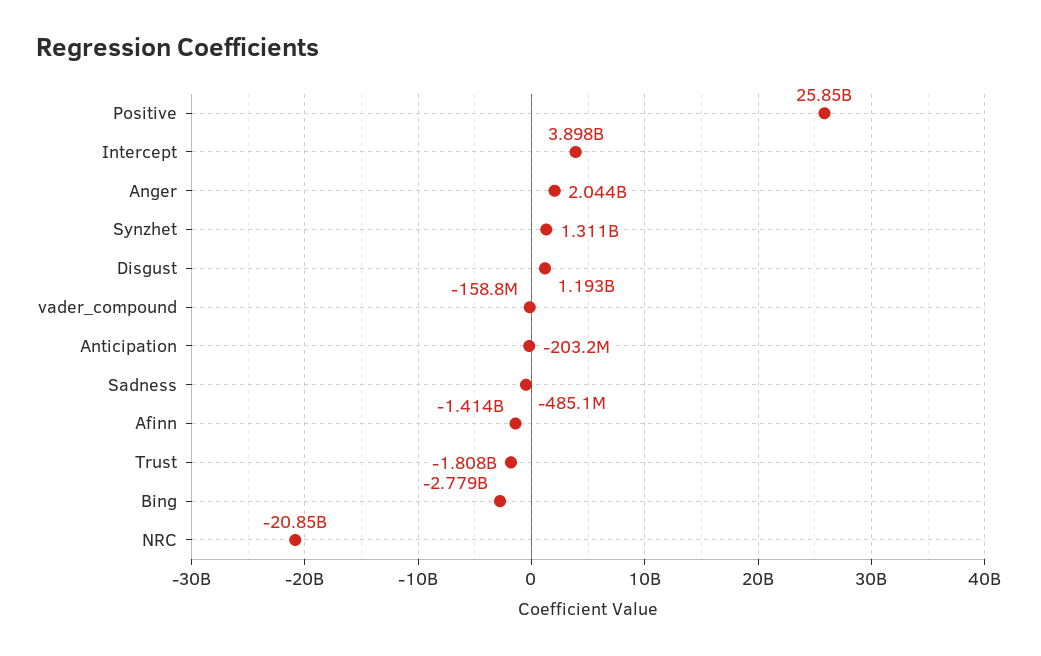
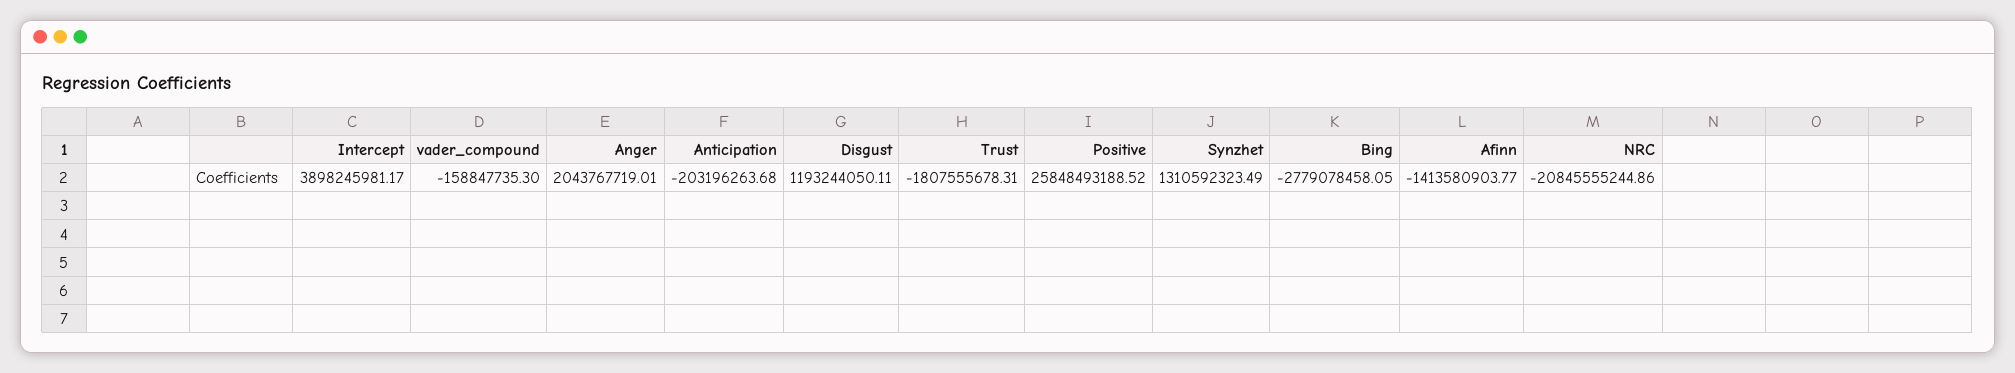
Sadness: -485100000 -> none

